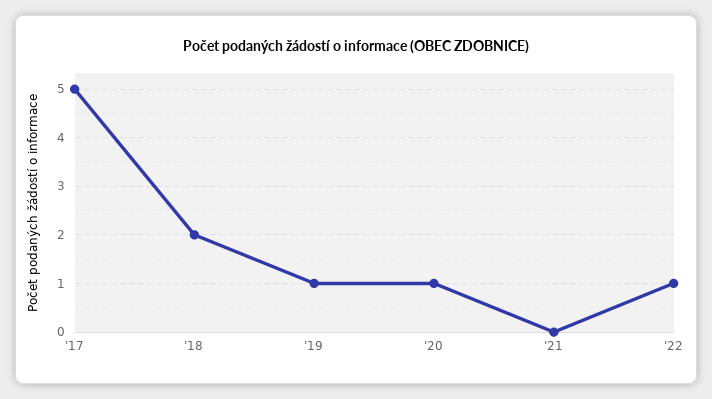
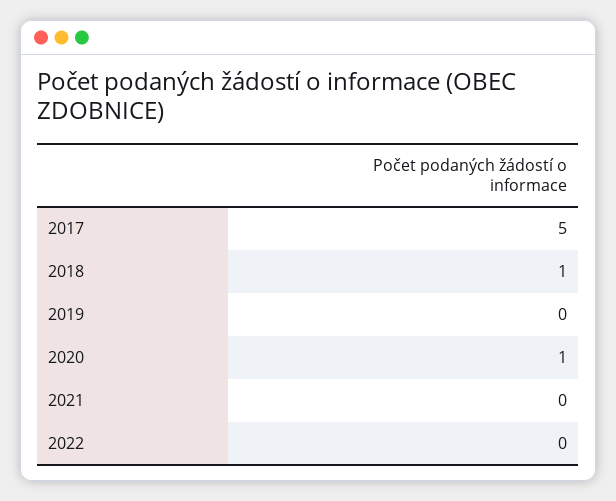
'18: 2 -> 1
'19: 1 -> 0
'22: 1 -> 0

